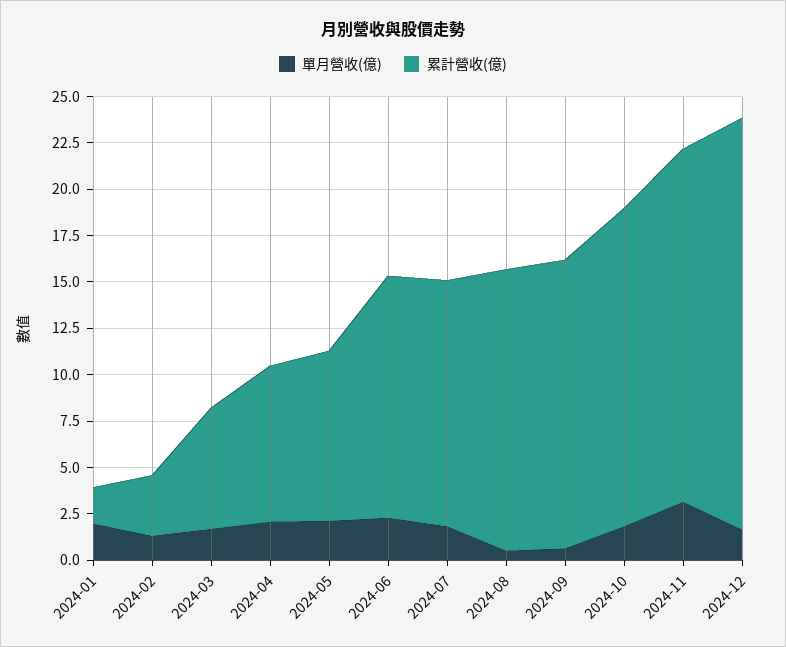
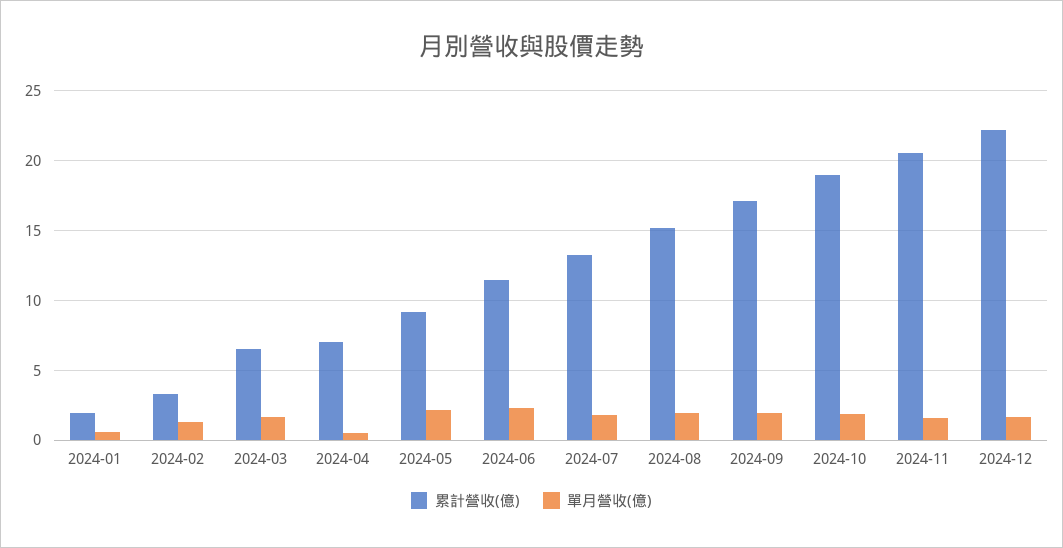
單月營收(億), 2024-01: 2 -> 0.5
單月營收(億), 2024-04: 2 -> 0.5
累計營收(億), 2024-04: 8.5 -> 7
累計營收(億), 2024-06: 13 -> 11.5
單月營收(億), 2024-08: 0.5 -> 2
單月營收(億), 2024-09: 0.5 -> 2
累計營收(億), 2024-09: 15.5 -> 17
累計營收(億), 2024-10: 17 -> 19
單月營收(億), 2024-11: 3 -> 1.5
累計營收(億), 2024-11: 19 -> 20.5

